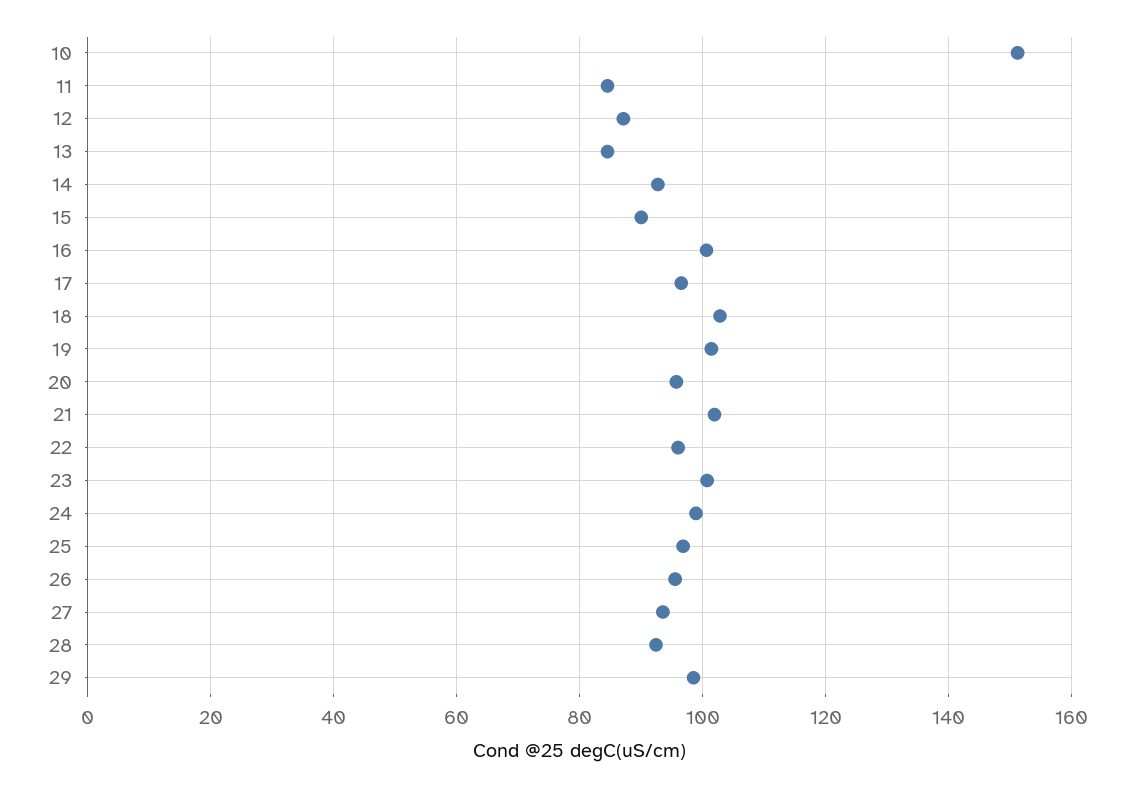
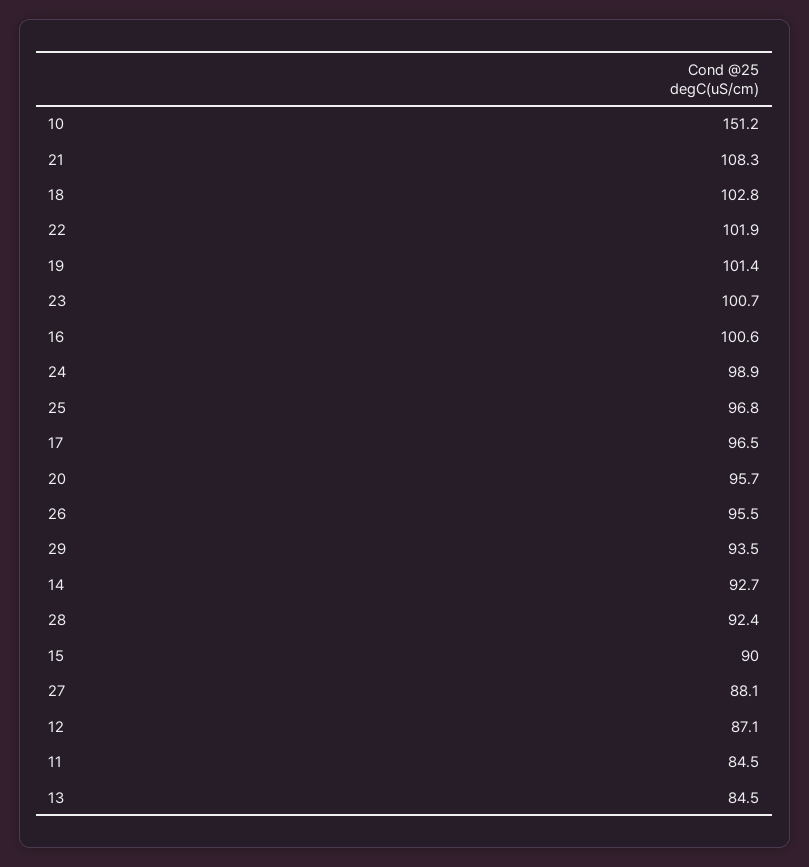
21: 102 -> 108.3
22: 96 -> 101.9
27: 94 -> 88.1
29: 98 -> 93.5

